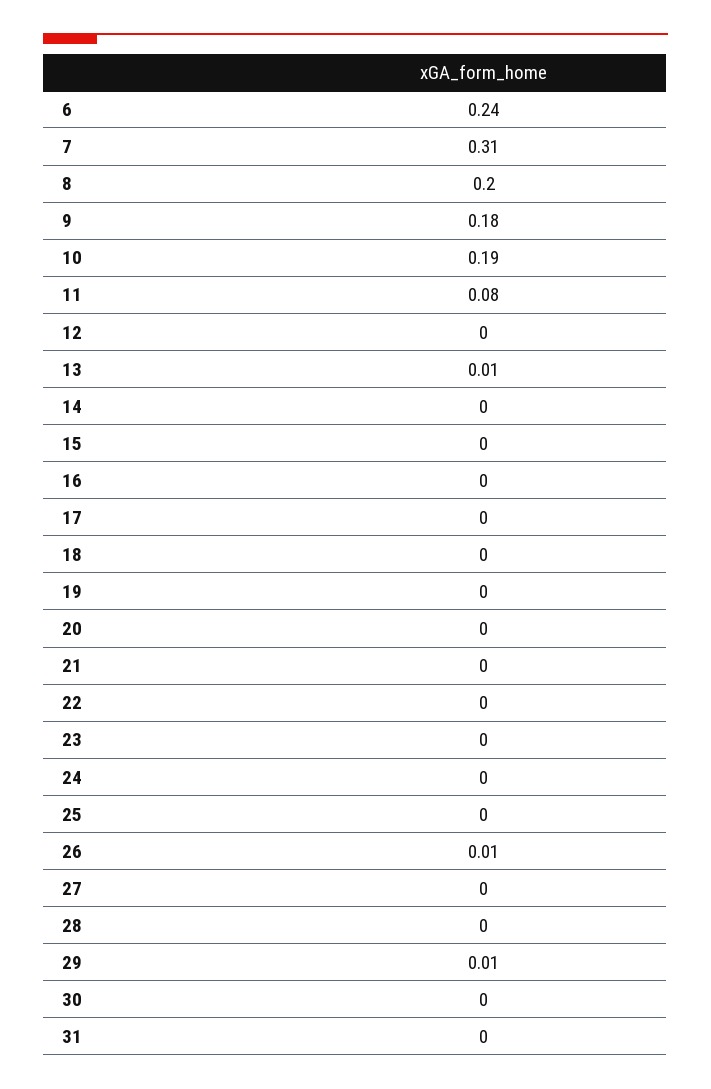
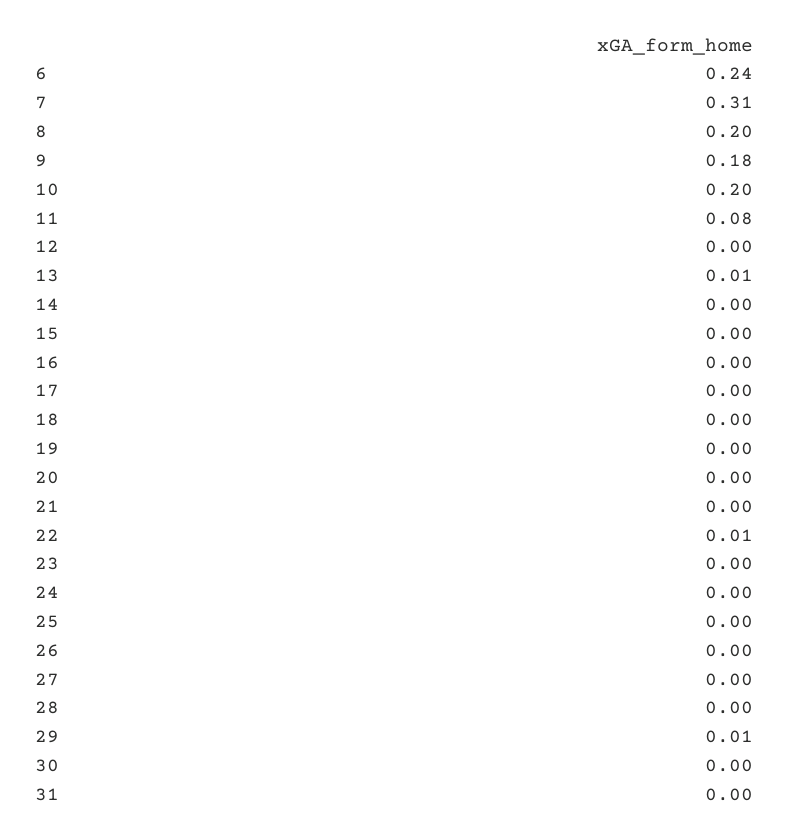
10: 0.19 -> 0.2
22: 0 -> 0.01
26: 0.01 -> 0

